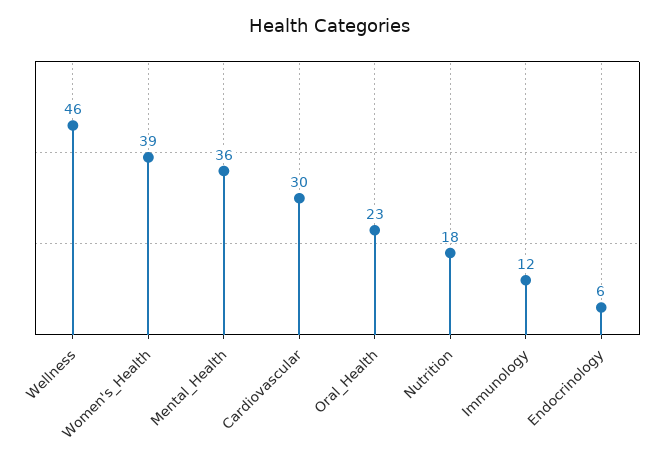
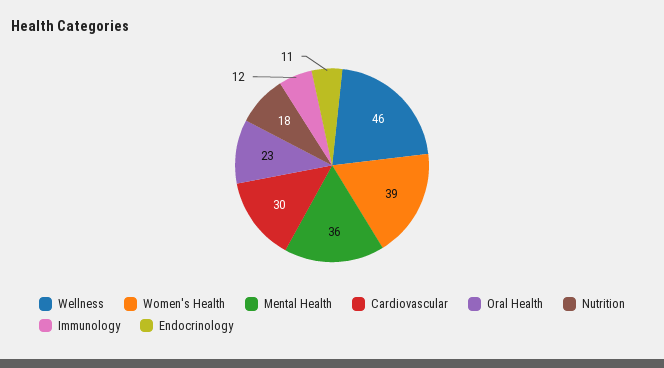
Endocrinology: 6 -> 11

